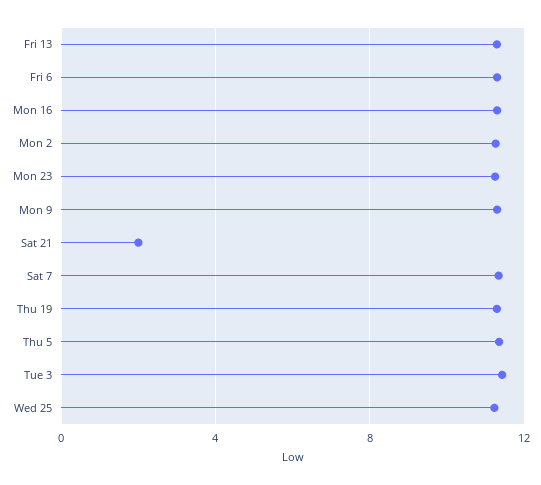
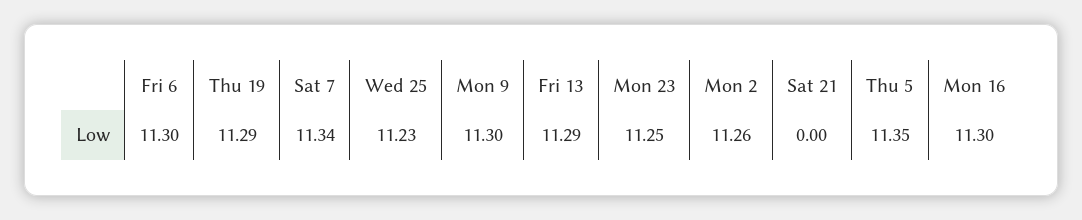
Sat 21: 2 -> 0
Tue 3: 11.5 -> none

